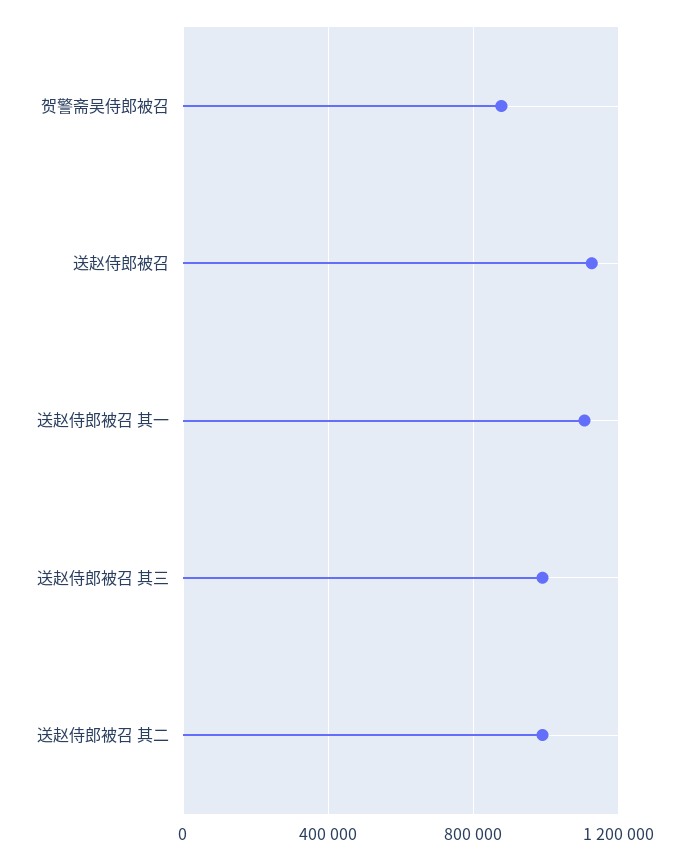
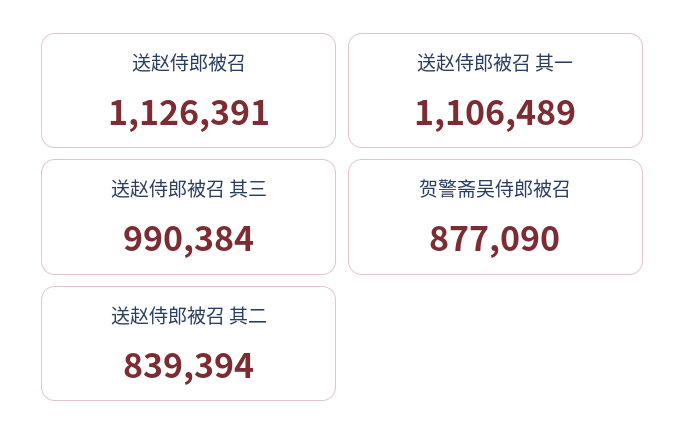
送赵侍郎被召 其二: 1000000 -> 839394

